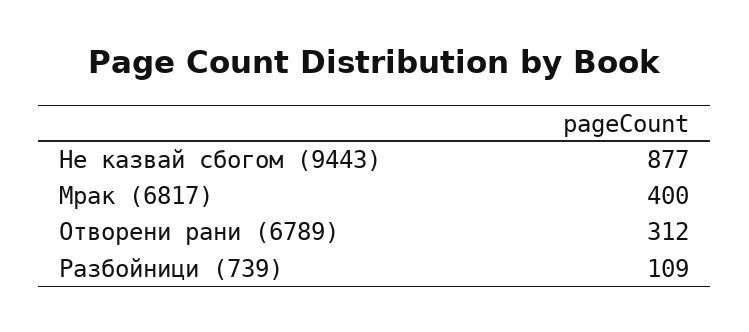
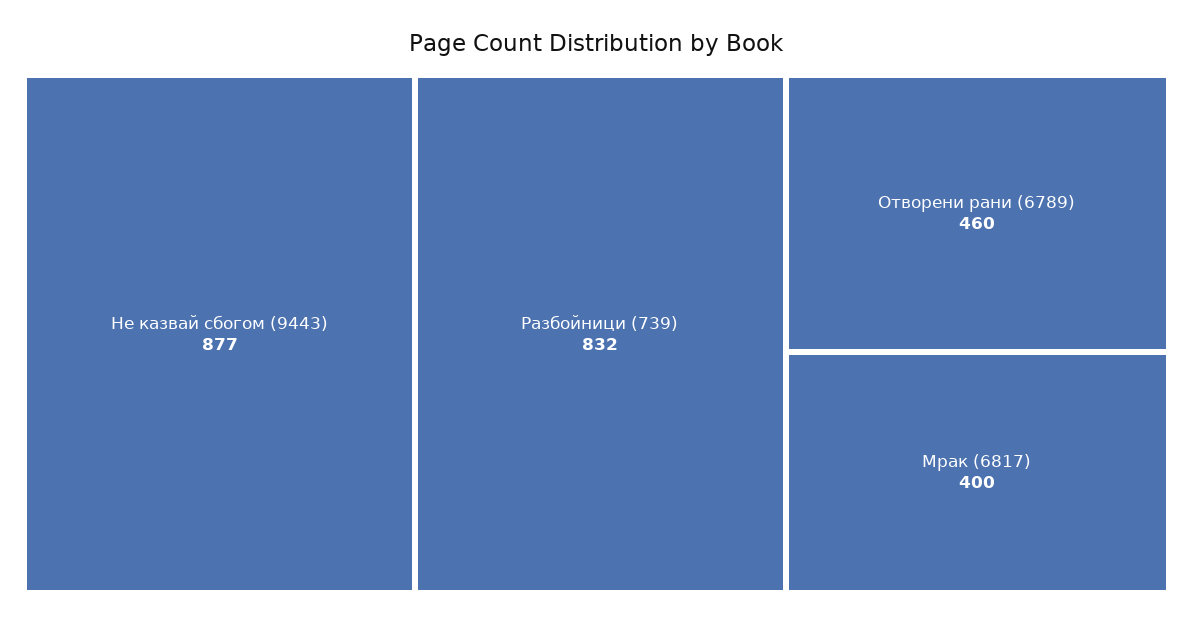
Отворени рани (6789): 312 -> 460
Разбойници (739): 109 -> 832

